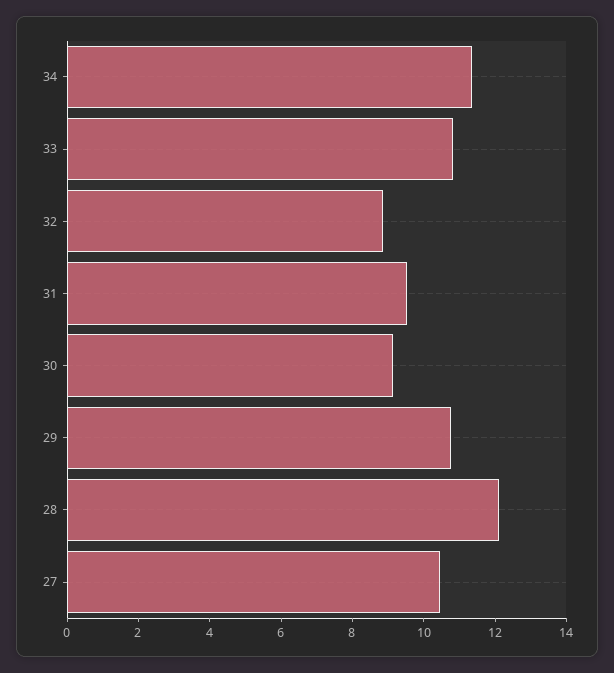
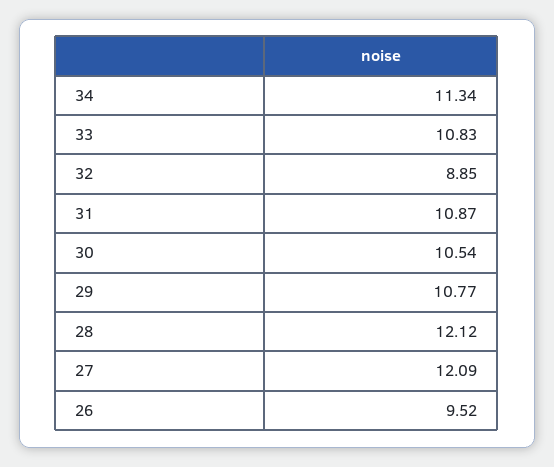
31: 9.5 -> 10.87
30: 9 -> 10.54
27: 10.5 -> 12.09
26: none -> 9.52

